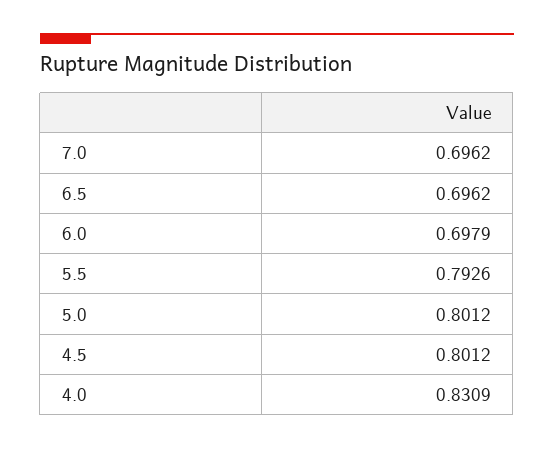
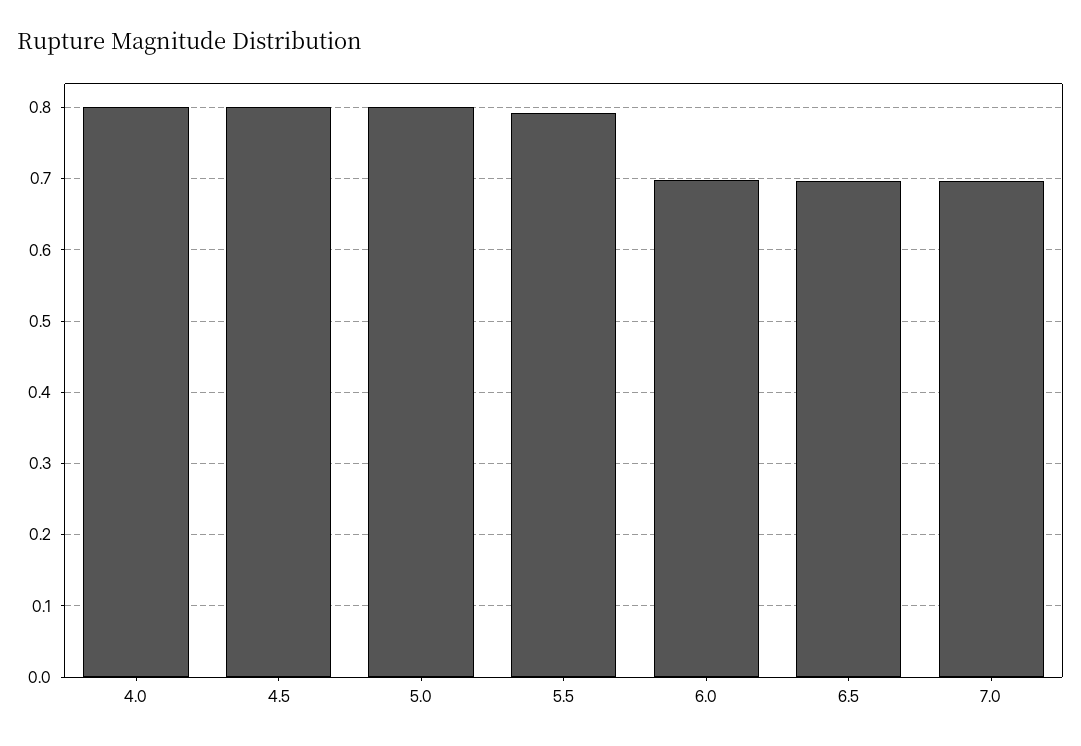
4.0: 0.8309 -> 0.8

